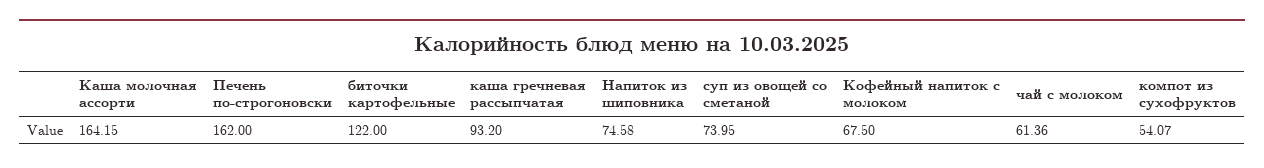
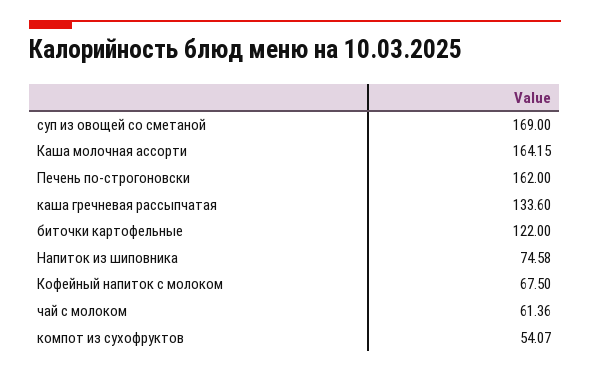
каша гречневая рассыпчатая: 93.2 -> 133.6
суп из овощей со сметаной: 73.95 -> 169

